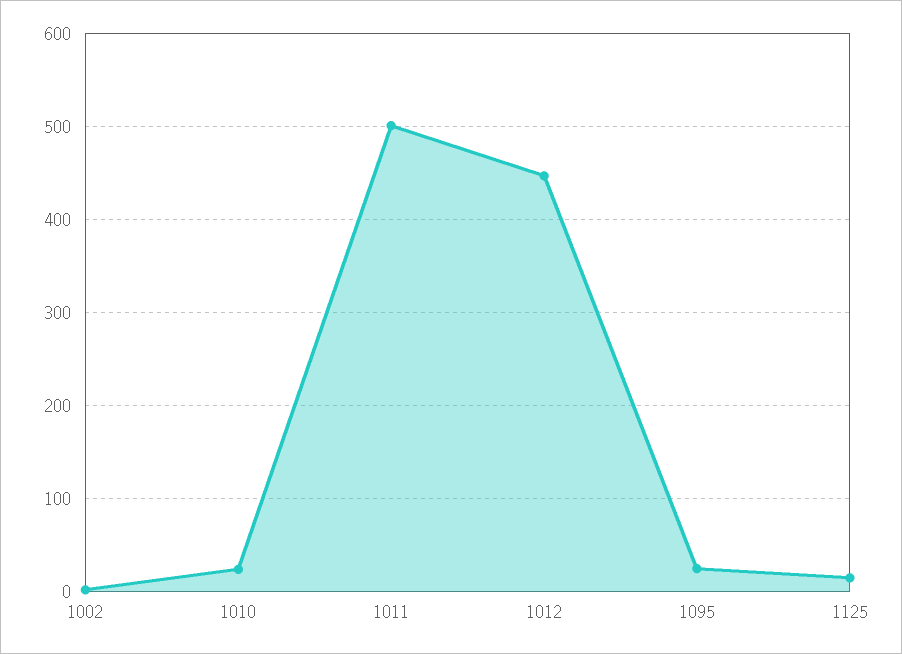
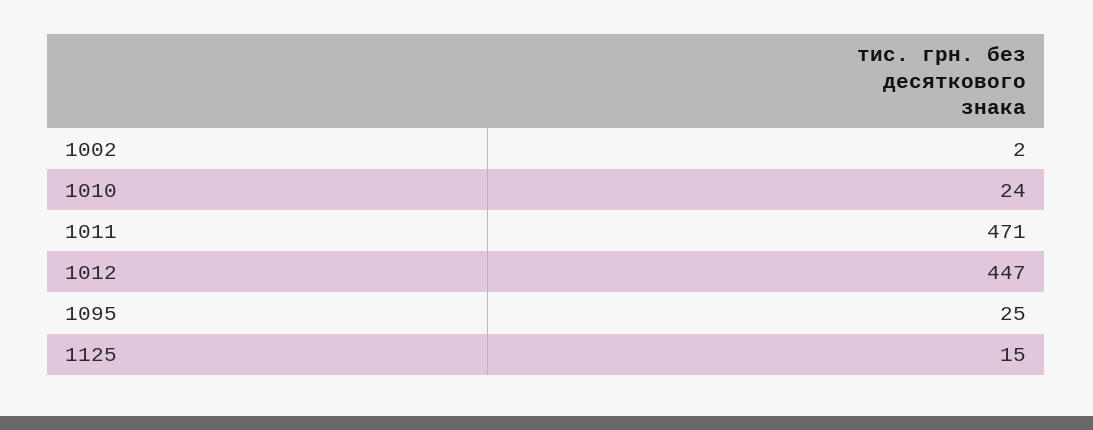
1011: 500 -> 471

